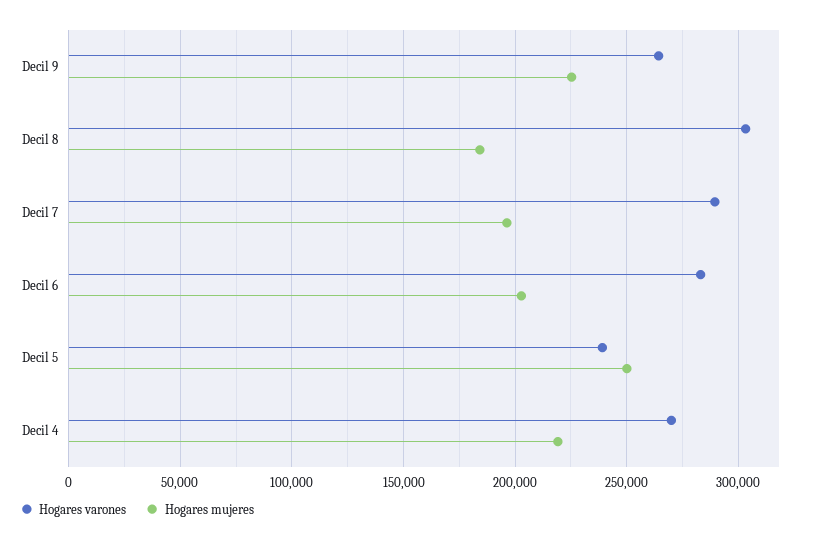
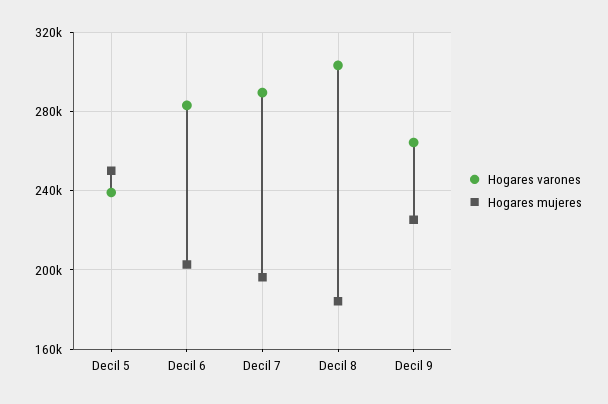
Hogares varones, Decil 4: 270000 -> none
Hogares mujeres, Decil 4: 220000 -> none

